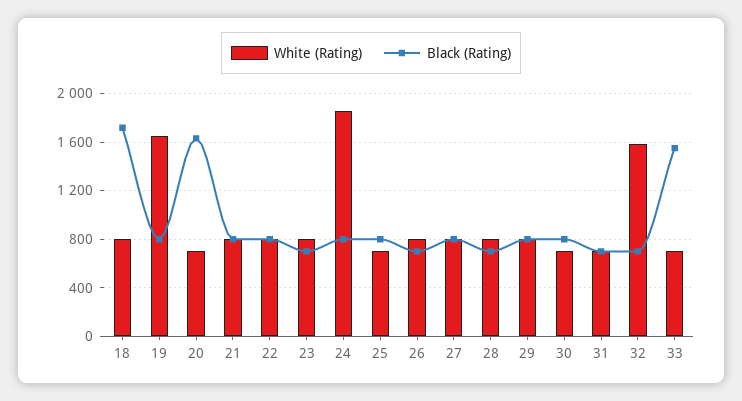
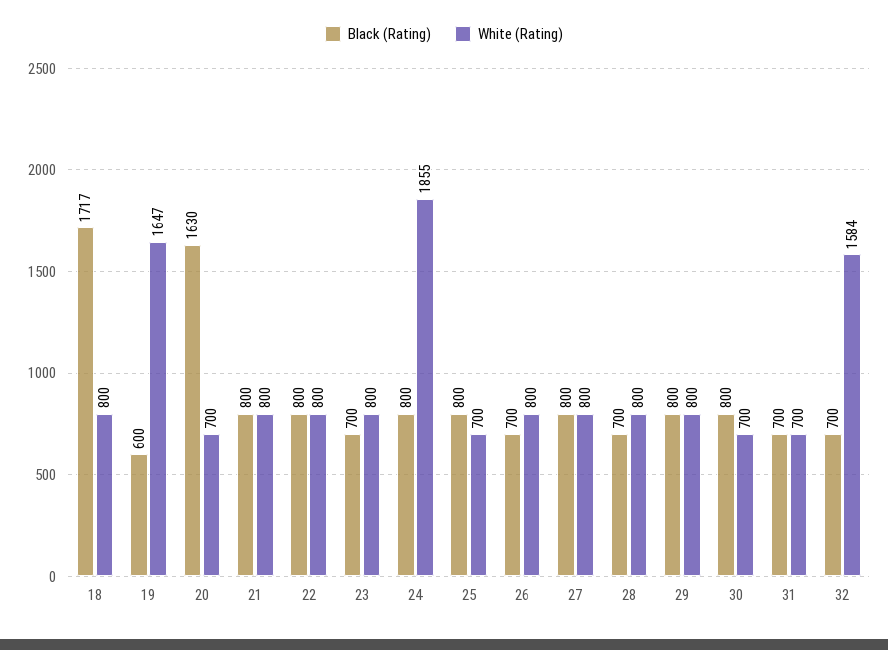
Black (Rating), 19: 800 -> 600
White (Rating), 33: 700 -> none
Black (Rating), 33: 1550 -> none

